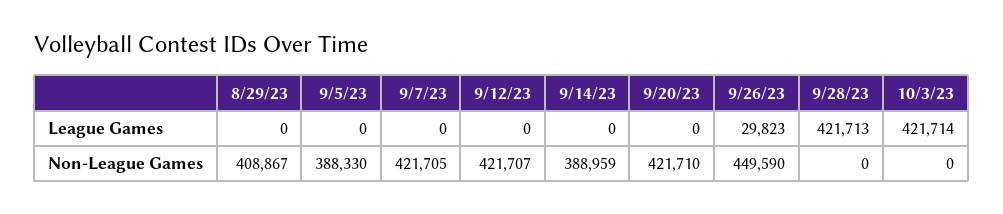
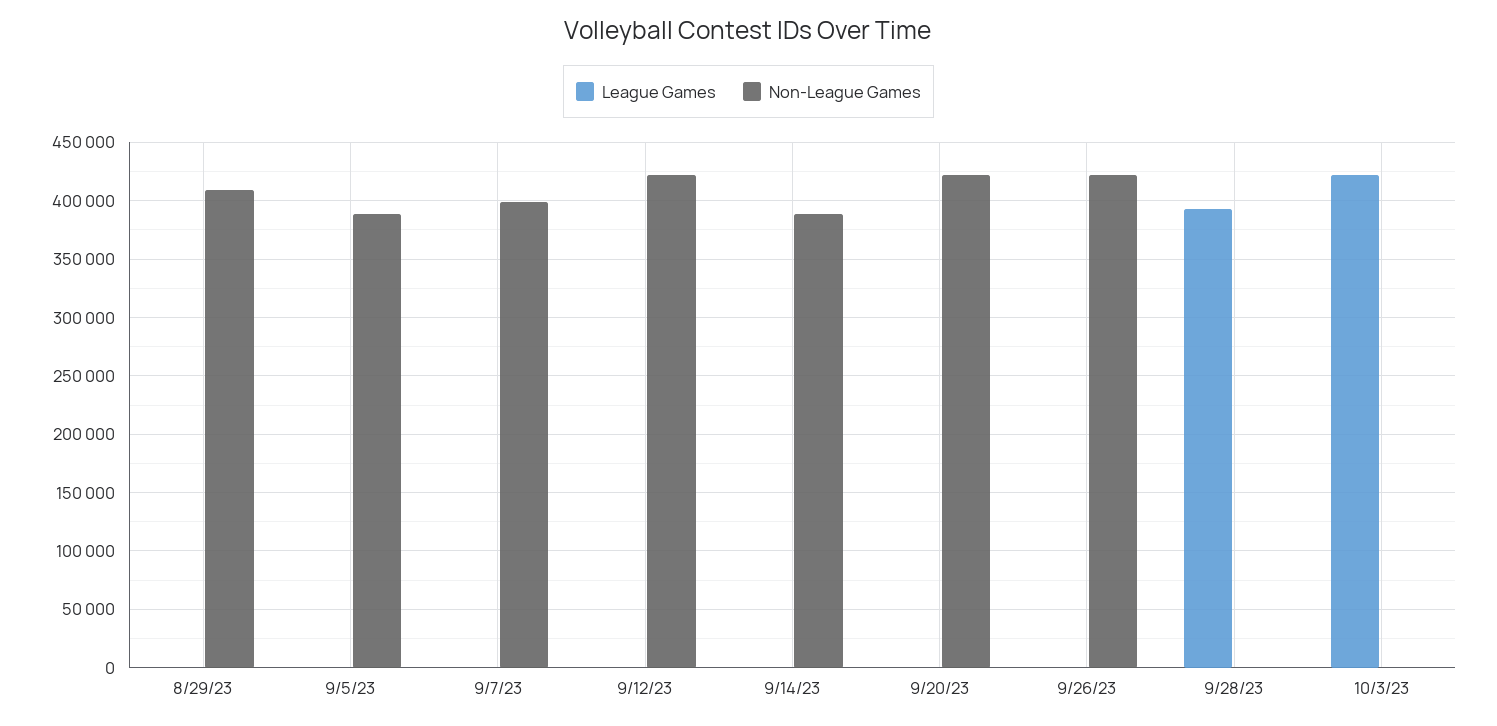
League Games, 9/26/23: 29823 -> 0
League Games, 9/28/23: 421713 -> 390000
Non-League Games, 9/7/23: 421705 -> 400000
Non-League Games, 9/26/23: 449590 -> 420000

